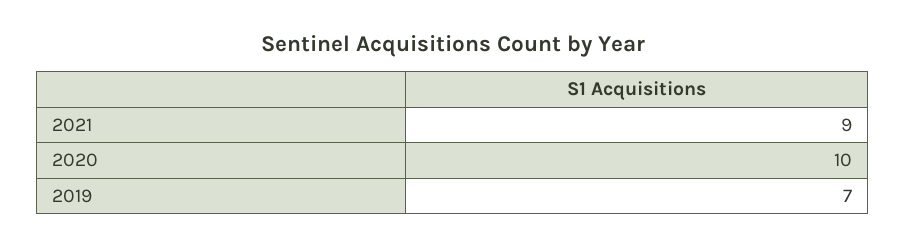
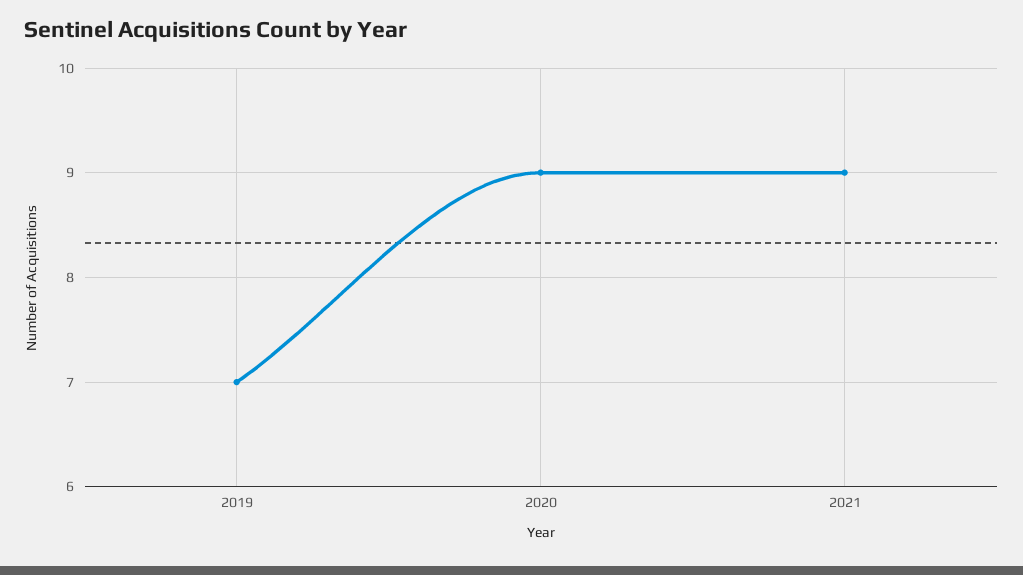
2020: 10 -> 9

